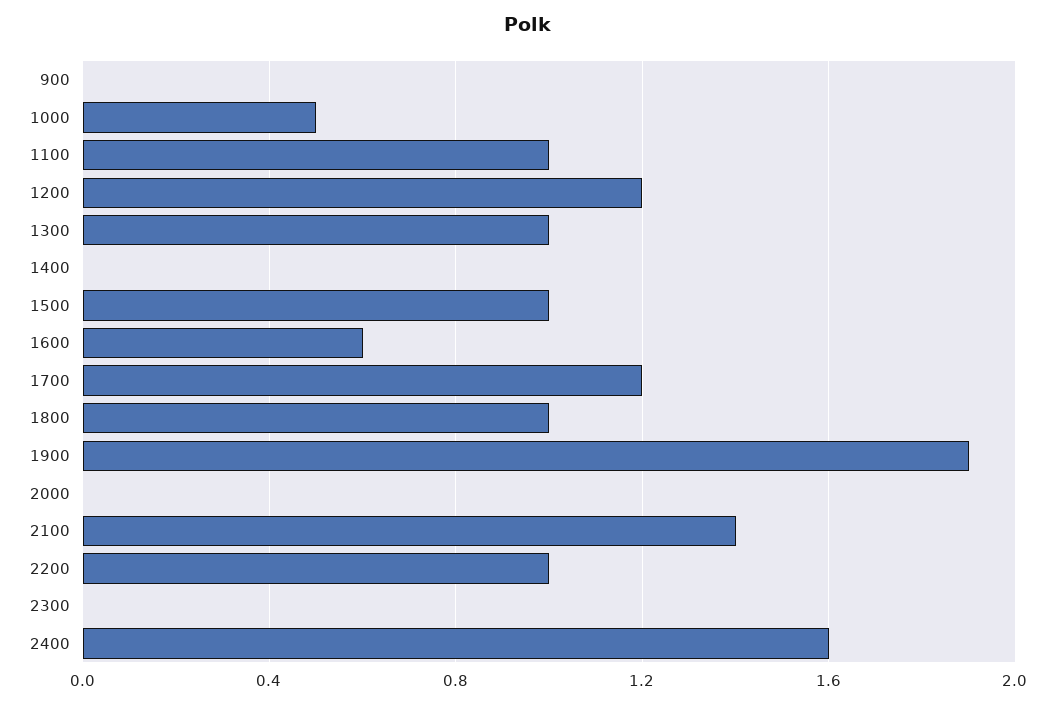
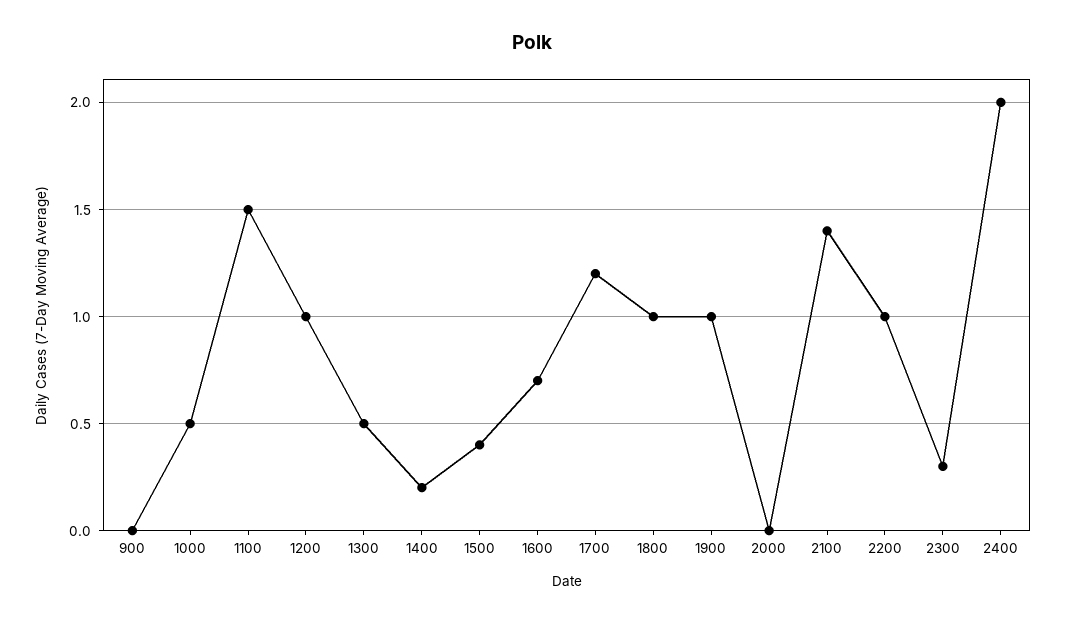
1100: 1 -> 1.5
1200: 1.2 -> 1
1300: 1 -> 0.5
1400: 0 -> 0.2
1500: 1 -> 0.4
1600: 0.6 -> 0.7
1900: 1.9 -> 1
2300: 0 -> 0.3
2400: 1.6 -> 2

